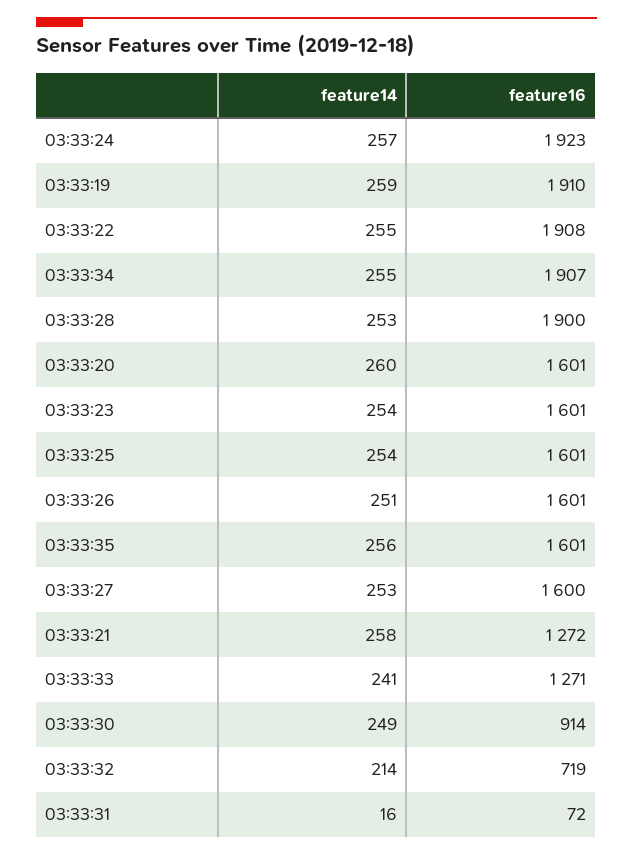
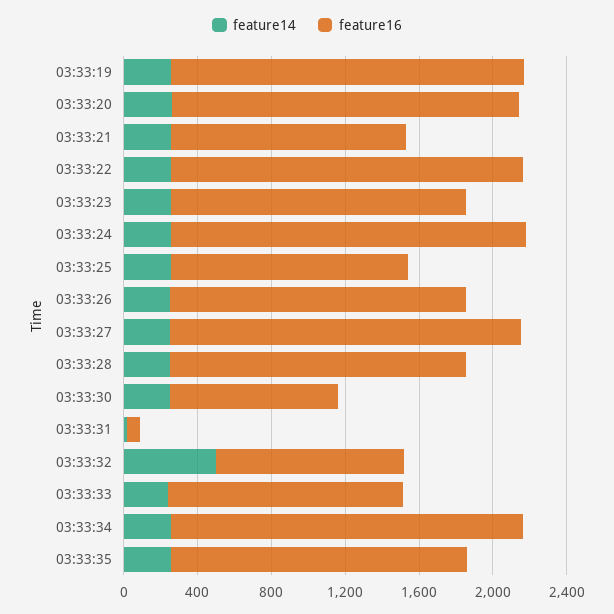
feature16, 03:33:28: 1900 -> 1600
feature16, 03:33:20: 1601 -> 1900
feature16, 03:33:25: 1601 -> 1300
feature16, 03:33:27: 1600 -> 1900
feature14, 03:33:32: 214 -> 500
feature16, 03:33:32: 719 -> 1000

